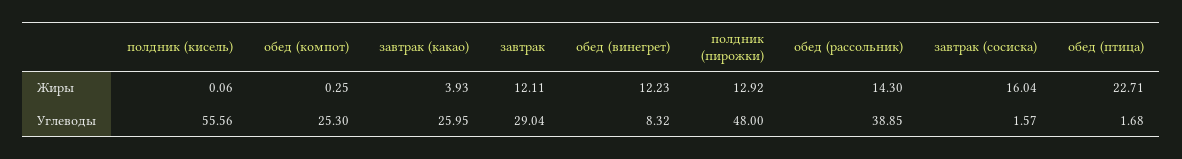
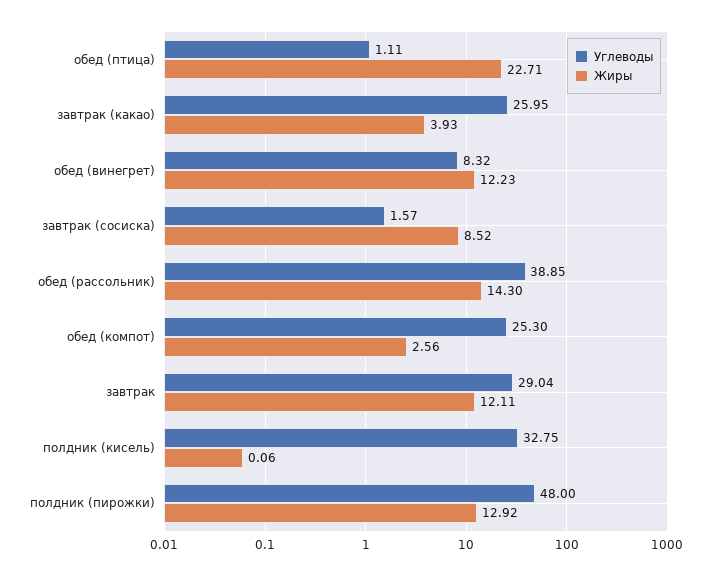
Жиры, обед (компот): 0.25 -> 2.56
Жиры, завтрак (сосиска): 16.04 -> 8.52
Углеводы, полдник (кисель): 55.56 -> 32.75
Углеводы, обед (птица): 1.68 -> 1.11

